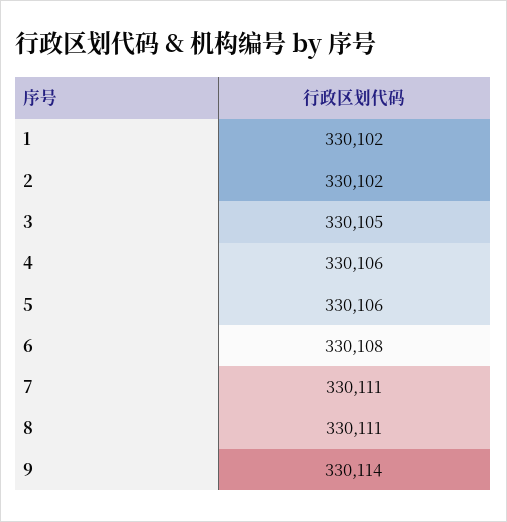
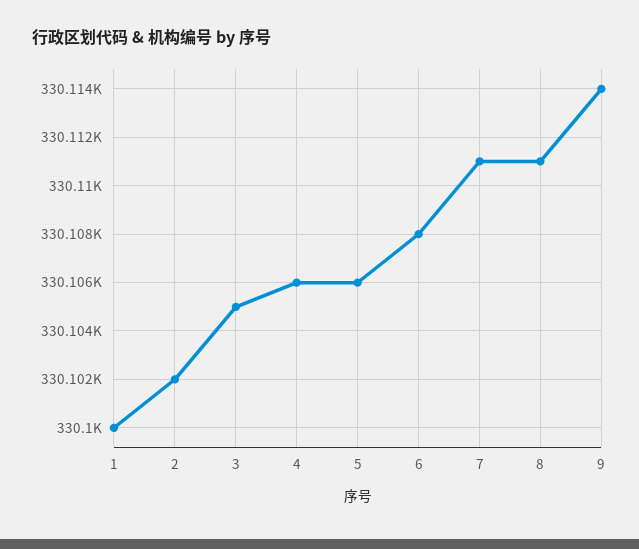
1: 330102 -> 330100

